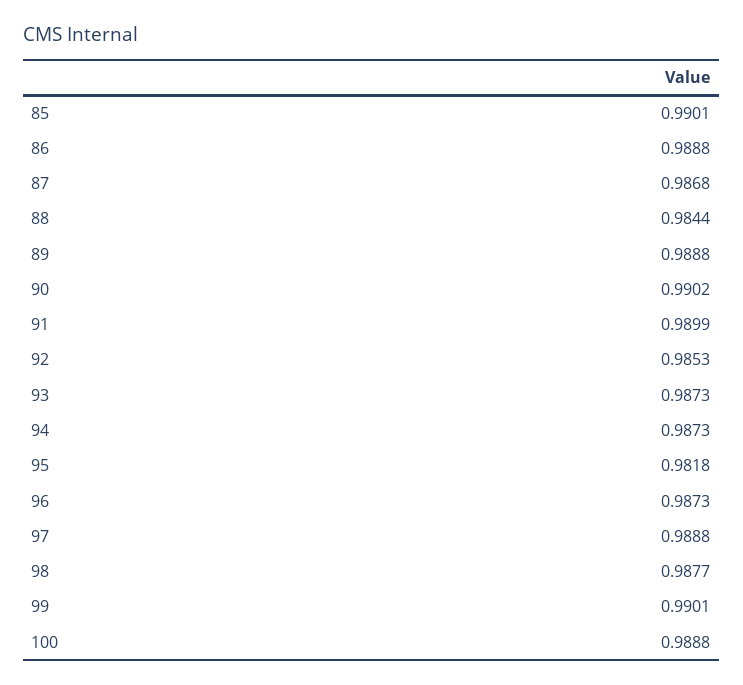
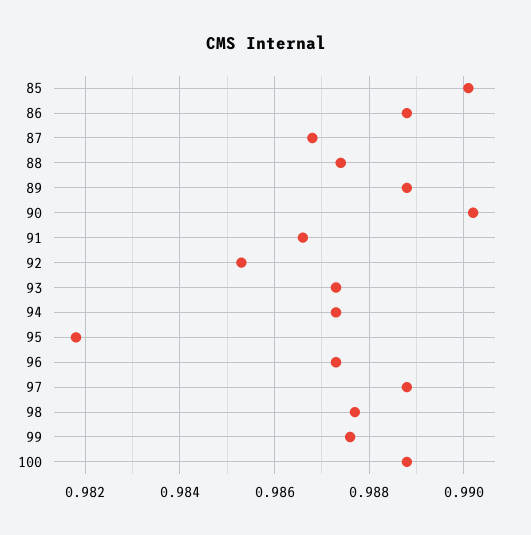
88: 0.9844 -> 0.9875
91: 0.9899 -> 0.9865
99: 0.9901 -> 0.9875

